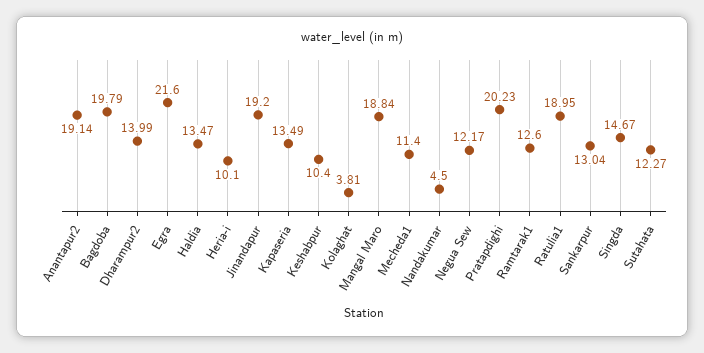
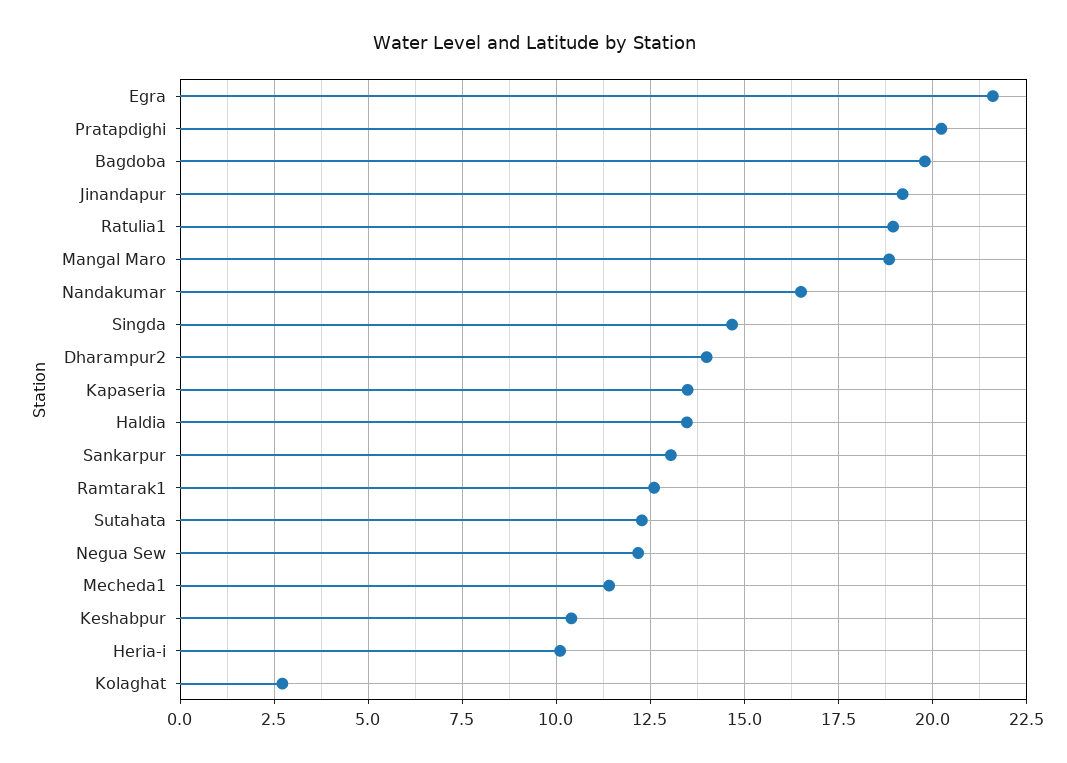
Anantapur2: 19.14 -> none
Kolaghat: 3.81 -> 2.75
Nandakumar: 4.5 -> 16.5

